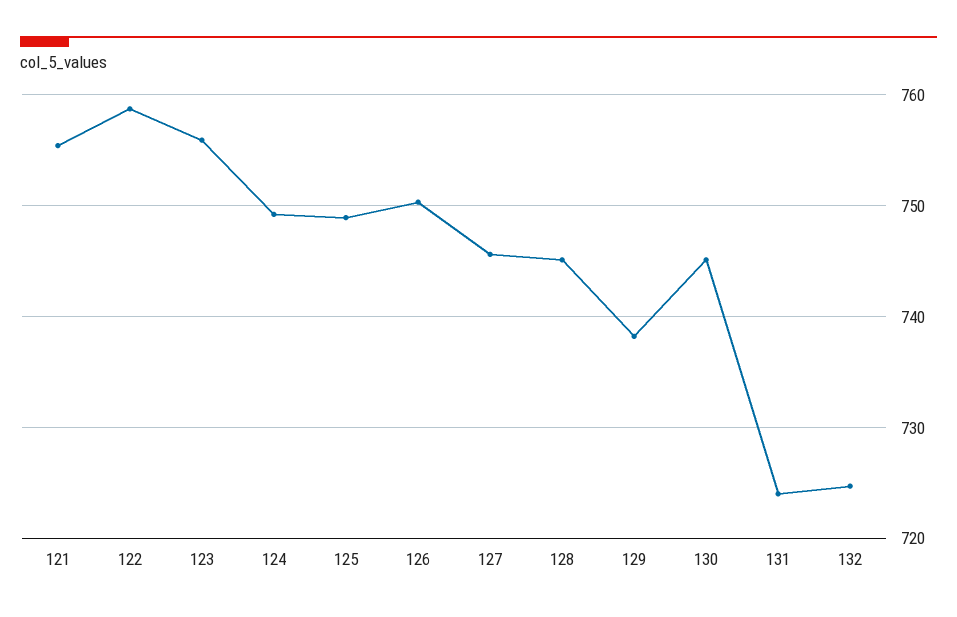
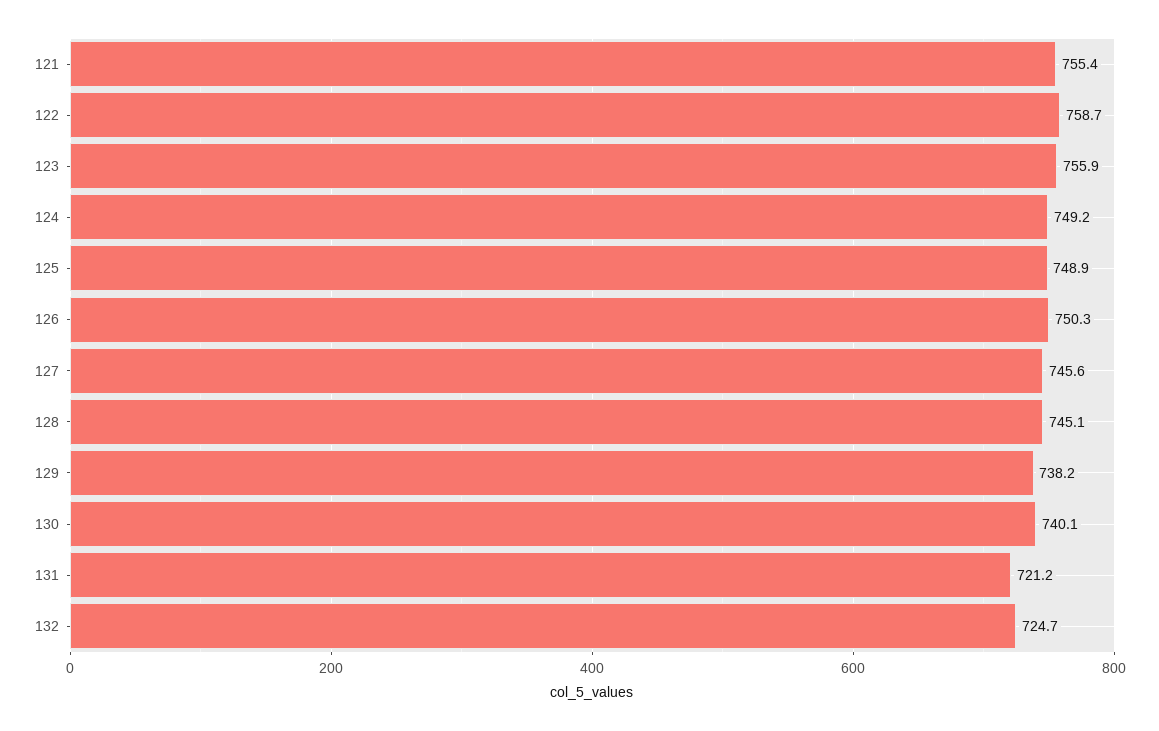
130: 745 -> 740.1
131: 724 -> 721.2

